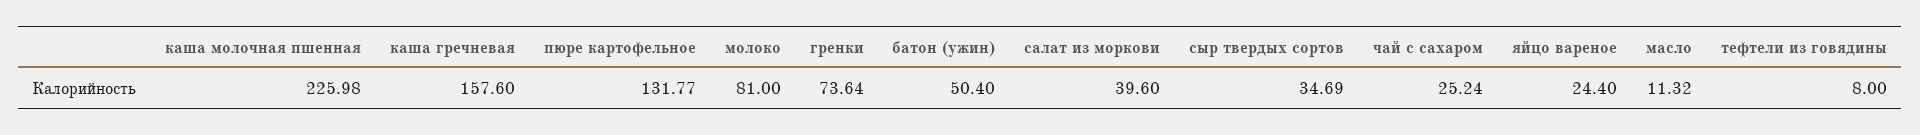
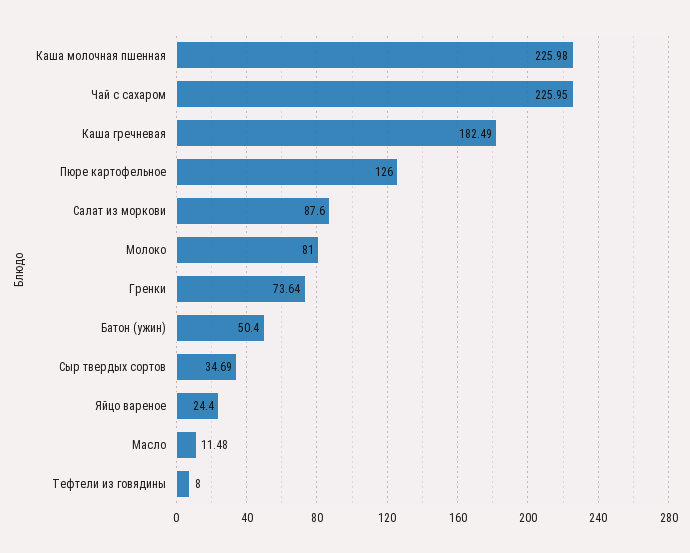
каша гречневая: 157.6 -> 182.49
пюре картофельное: 131.77 -> 126
салат из моркови: 39.6 -> 87.6
чай с сахаром: 25.24 -> 225.95
масло: 11.32 -> 11.48

